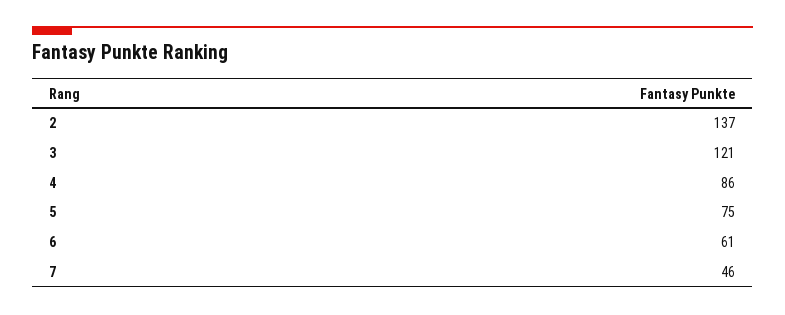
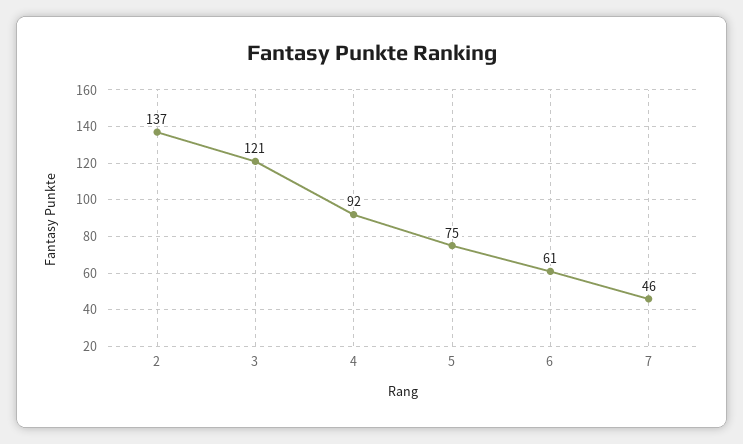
4: 86 -> 92

